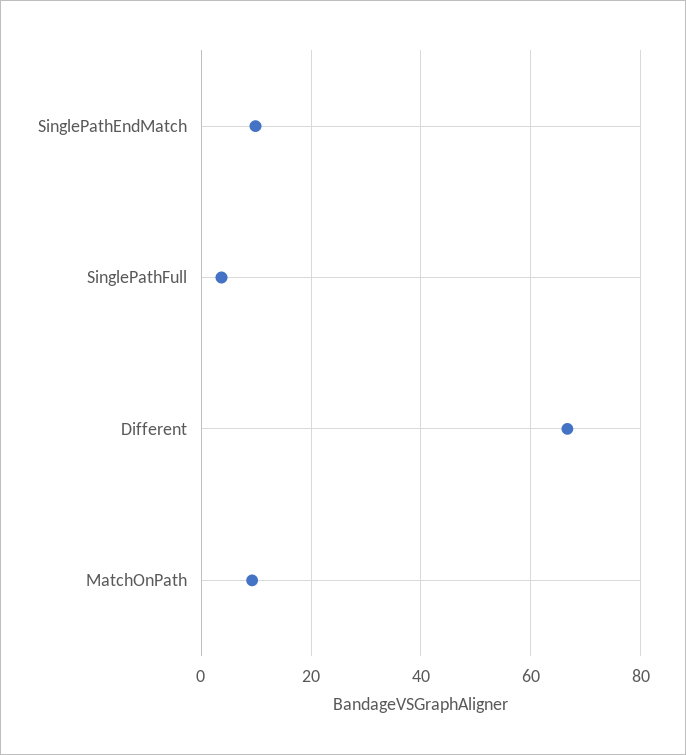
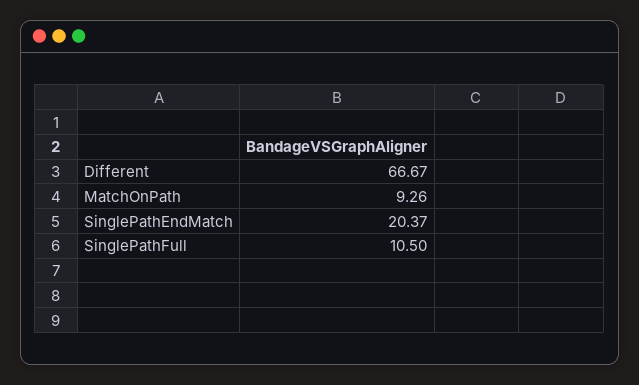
SinglePathEndMatch: 10 -> 20.37
SinglePathFull: 4 -> 10.5

